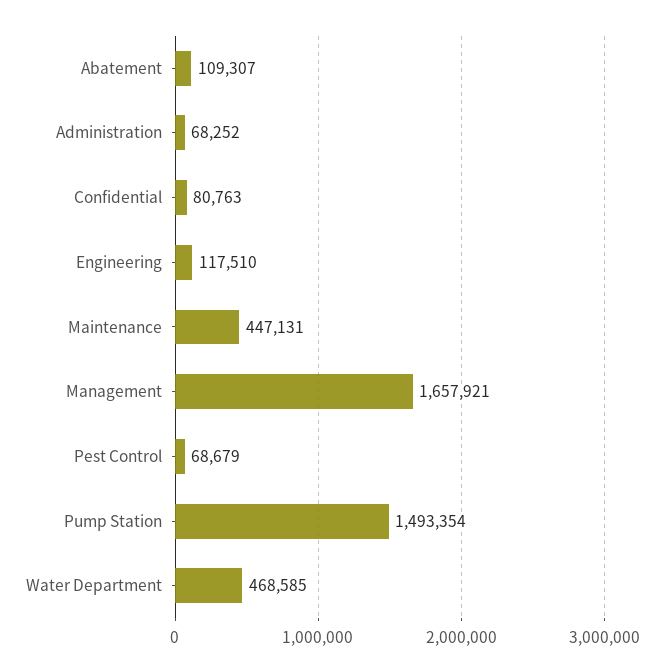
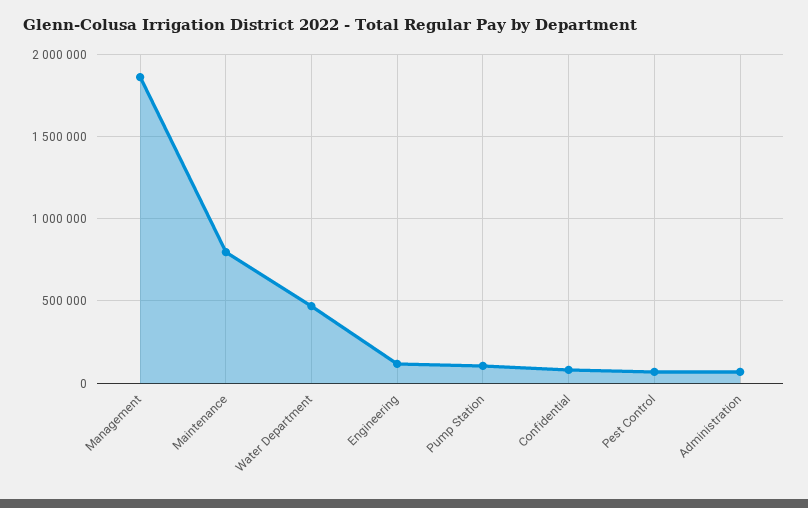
Abatement: 109307 -> none
Maintenance: 447131 -> 800000
Management: 1657921 -> 1850000
Pump Station: 1493354 -> 100000

